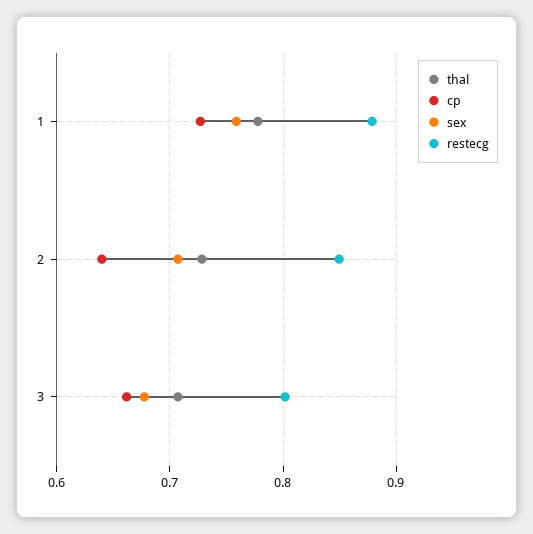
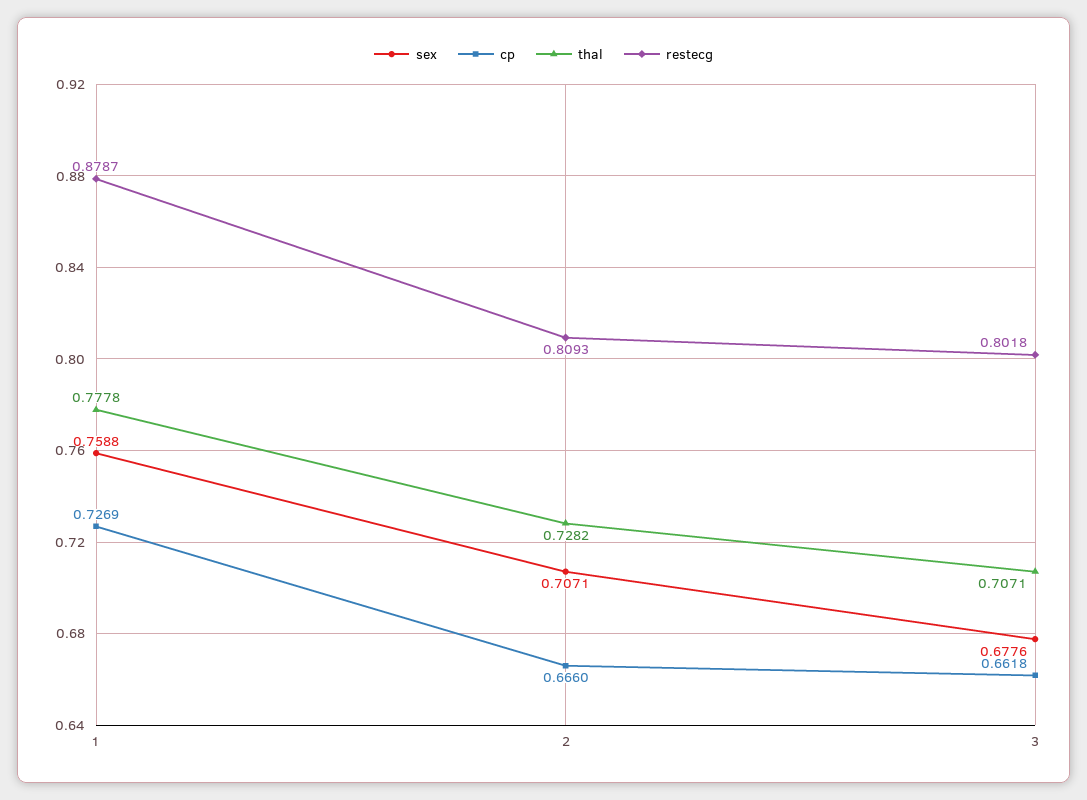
cp, 2: 0.64 -> 0.666
restecg, 2: 0.85 -> 0.8093

